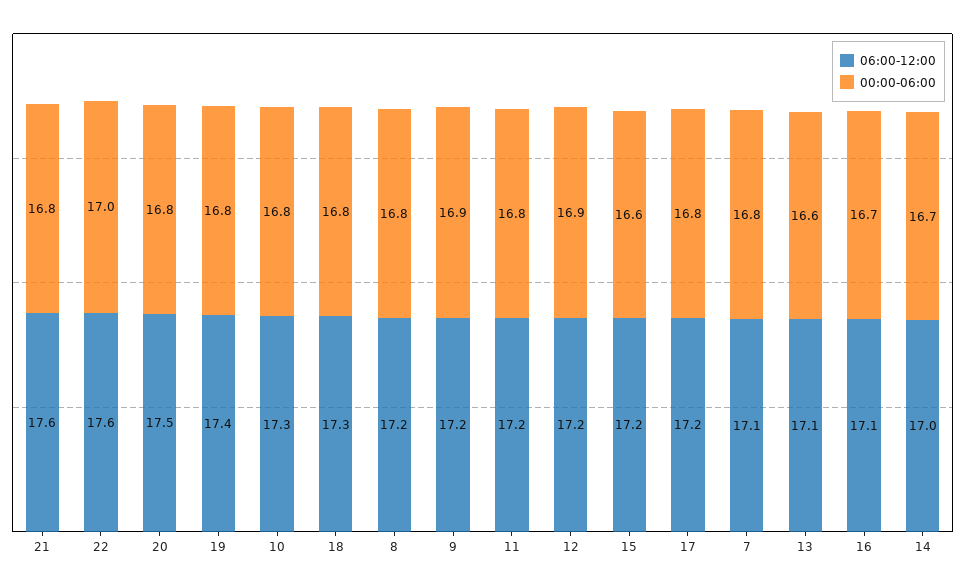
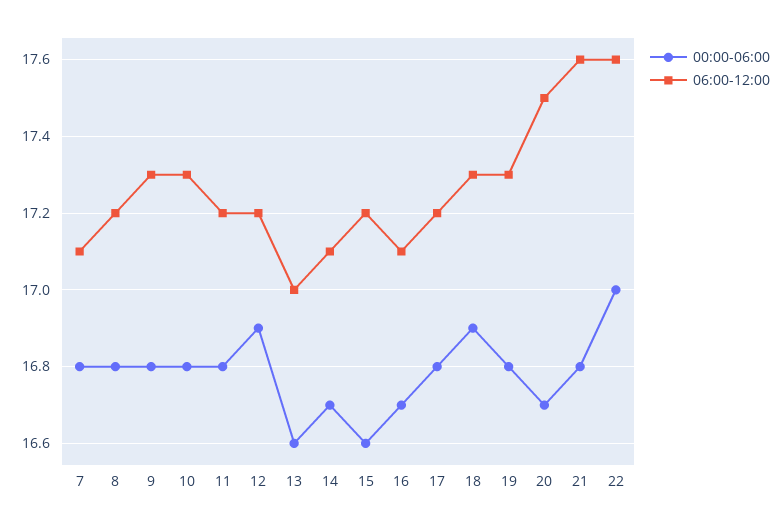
00:00-06:00, 20: 16.8 -> 16.7
06:00-12:00, 19: 17.4 -> 17.3
00:00-06:00, 18: 16.8 -> 16.9
06:00-12:00, 9: 17.2 -> 17.3
00:00-06:00, 9: 16.9 -> 16.8
06:00-12:00, 13: 17.1 -> 17
06:00-12:00, 14: 17 -> 17.1

